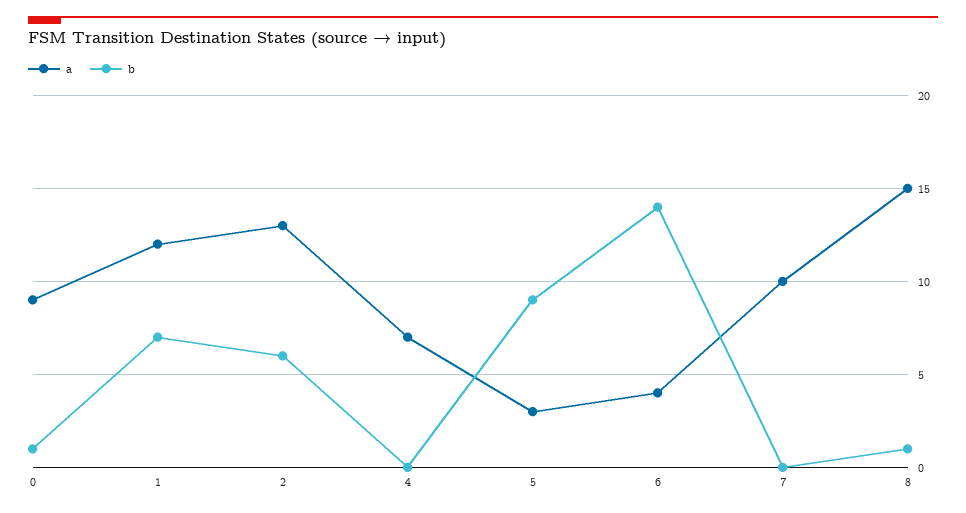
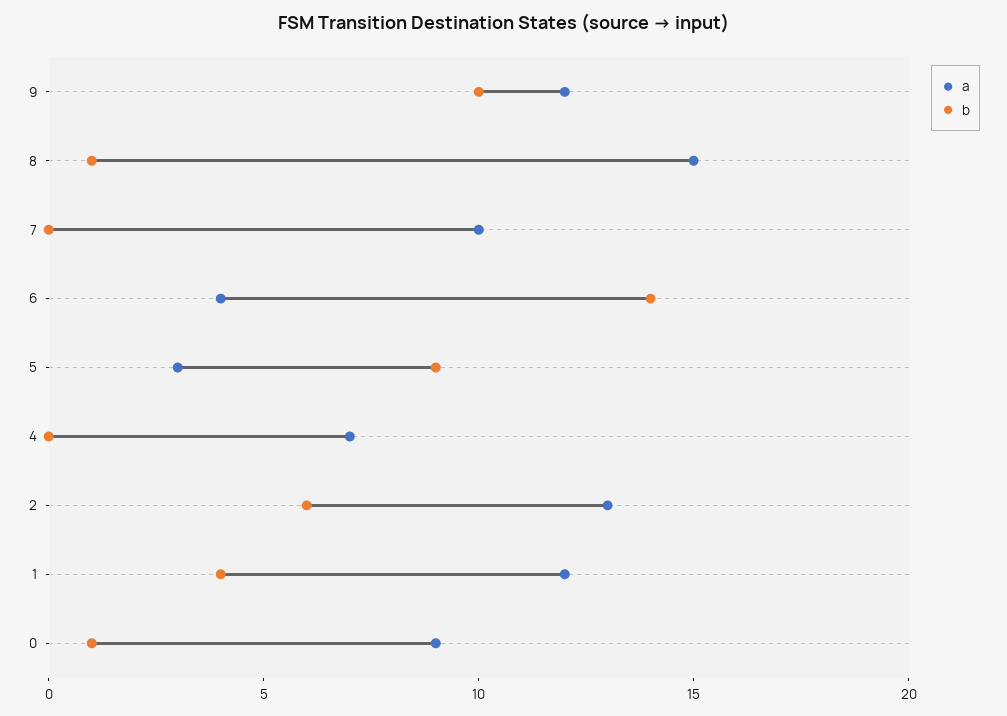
b, 1: 7 -> 4
a, 9: none -> 12
b, 9: none -> 10

